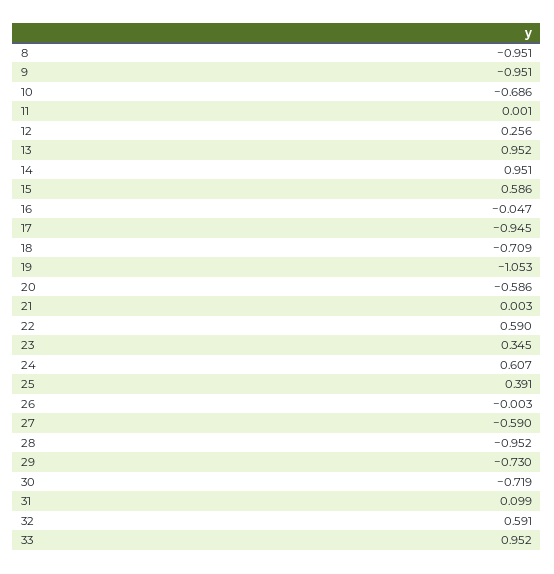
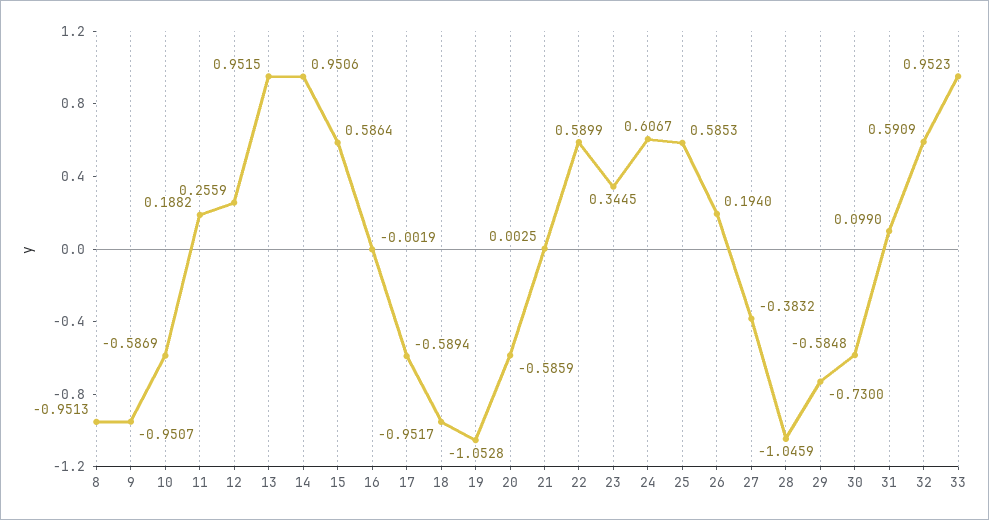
10: -0.686 -> -0.5869
11: 0.001 -> 0.1882
16: -0.047 -> -0.0019
17: -0.945 -> -0.5894
18: -0.709 -> -0.9517
25: 0.391 -> 0.5853
26: -0.003 -> 0.194
27: -0.59 -> -0.3832
28: -0.952 -> -1.0459
30: -0.719 -> -0.5848

